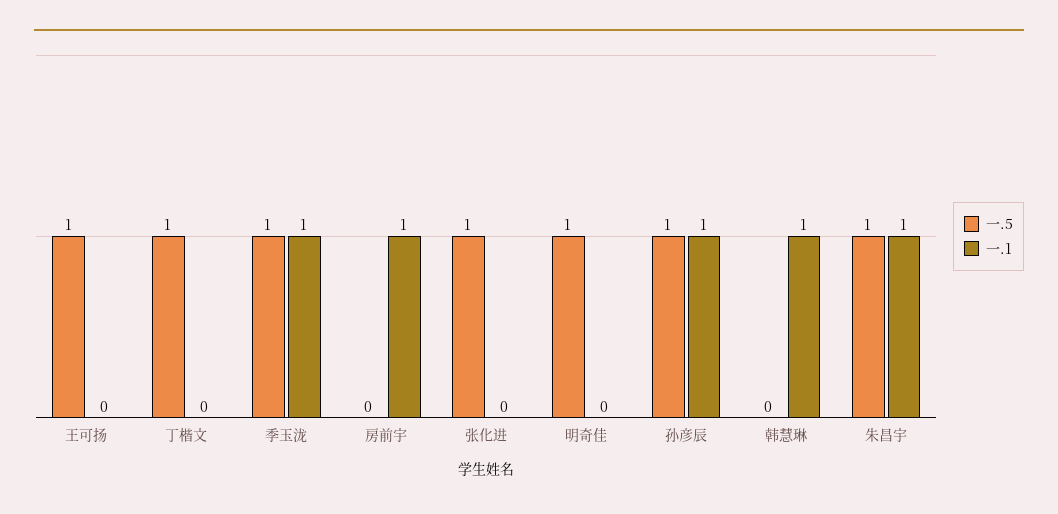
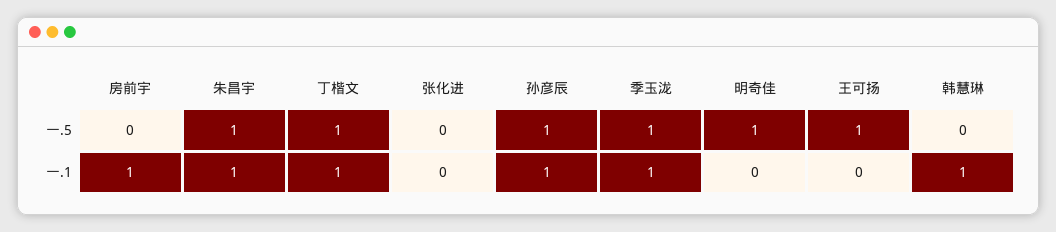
一.1, 丁楷文: 0 -> 1
一.5, 张化进: 1 -> 0

